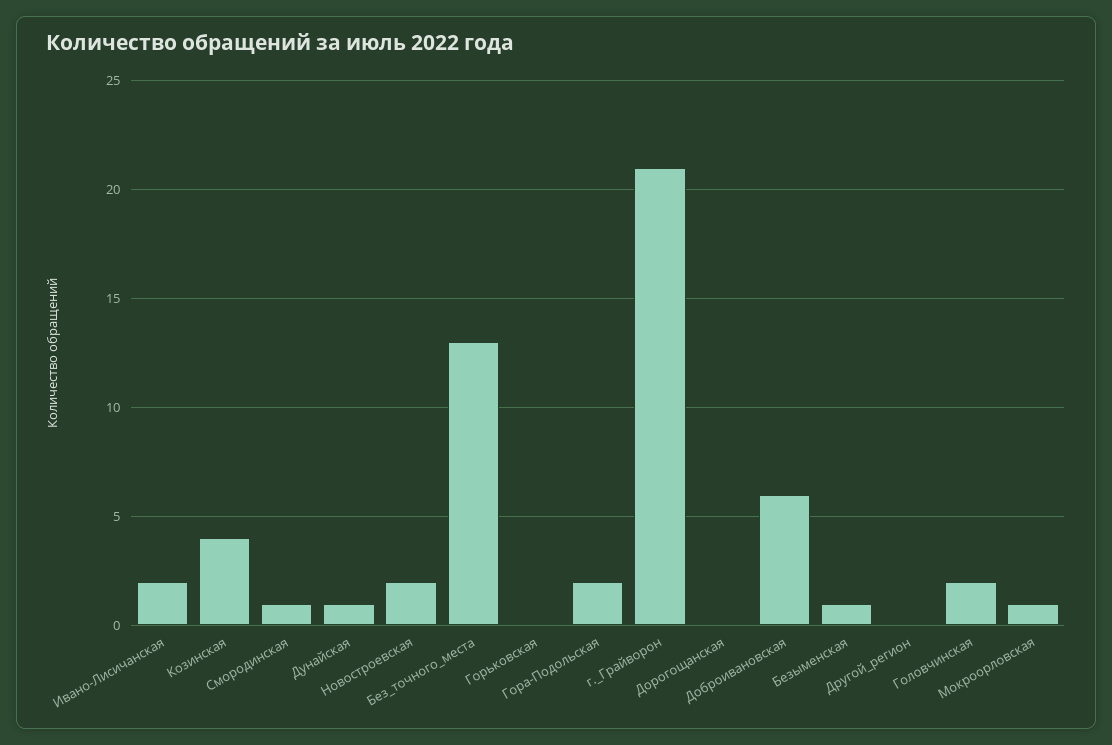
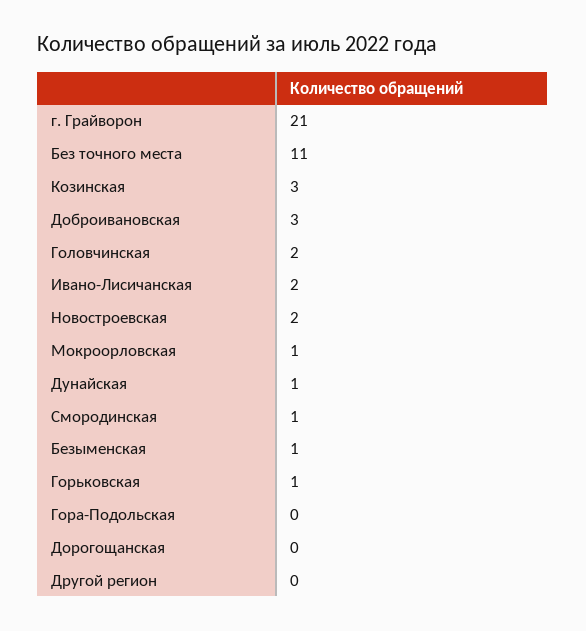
Козинская: 4 -> 3
Без_точного_места: 13 -> 11
Горьковская: 0 -> 1
Гора-Подольская: 2 -> 0
Доброивановская: 6 -> 3

